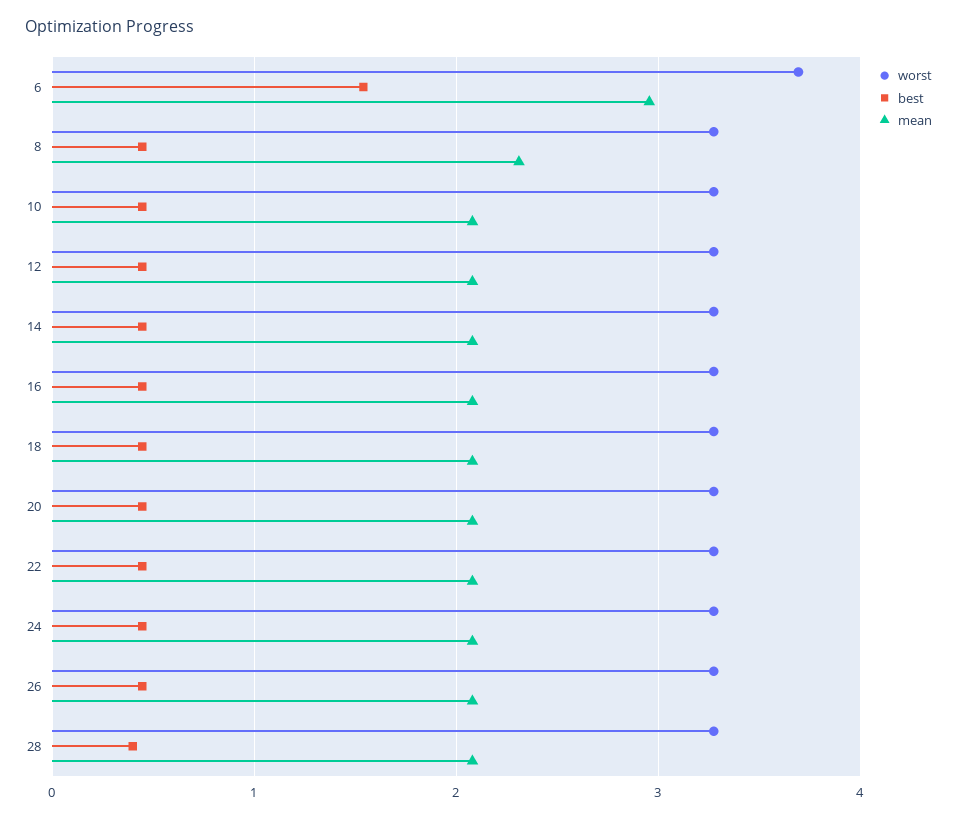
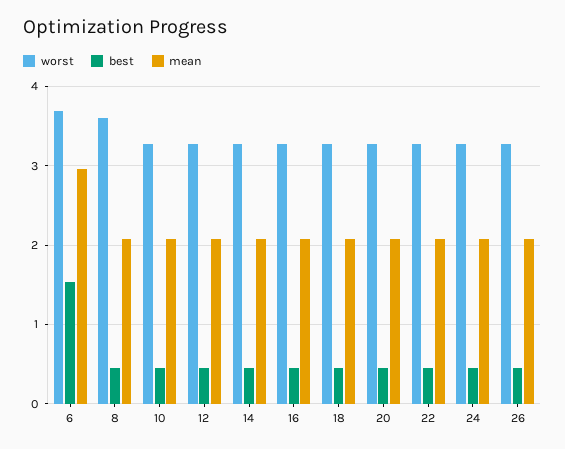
worst, 8: 3.3 -> 3.6
mean, 8: 2.3 -> 2.1
worst, 28: 3.3 -> none
best, 28: 0.4 -> none
mean, 28: 2.1 -> none

